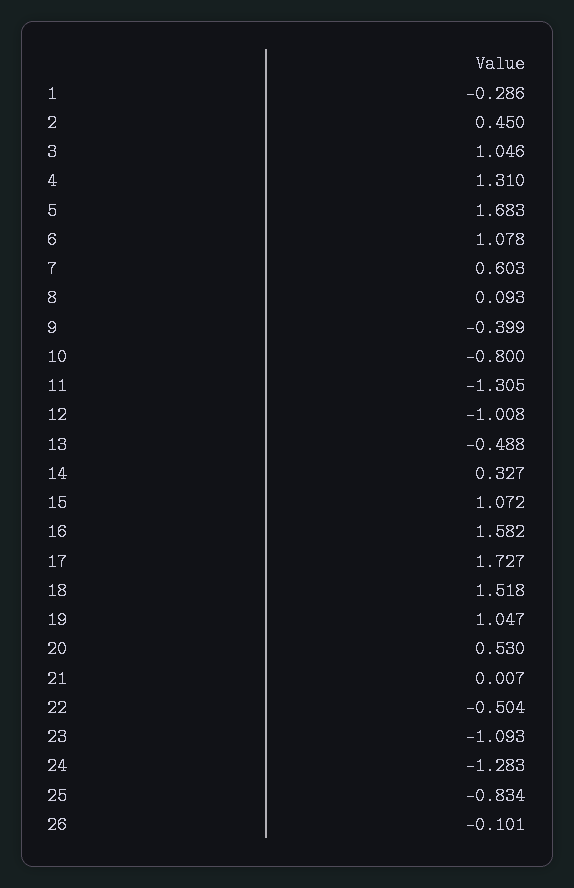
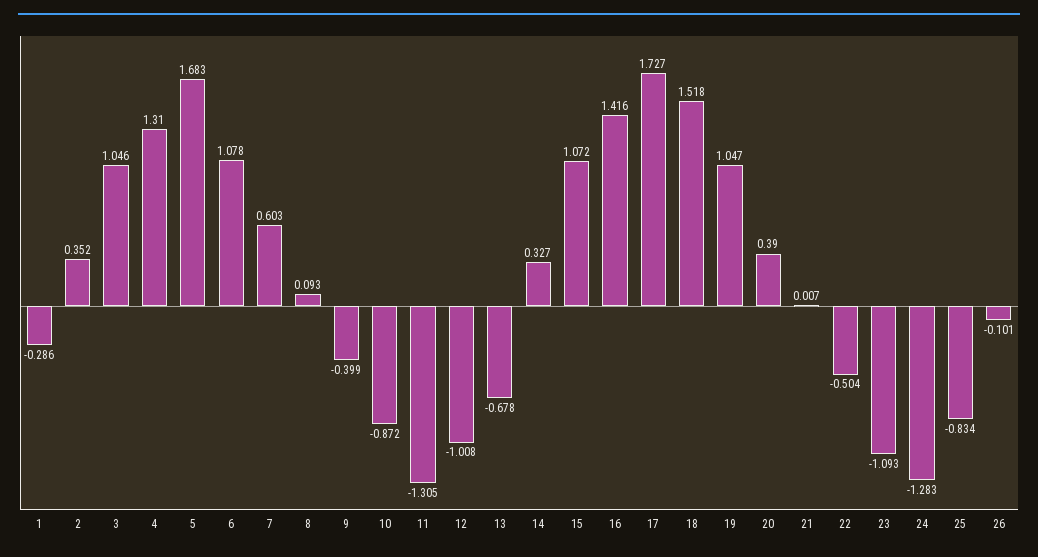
2: 0.45 -> 0.352
10: -0.8 -> -0.872
13: -0.488 -> -0.678
16: 1.582 -> 1.416
20: 0.53 -> 0.39

